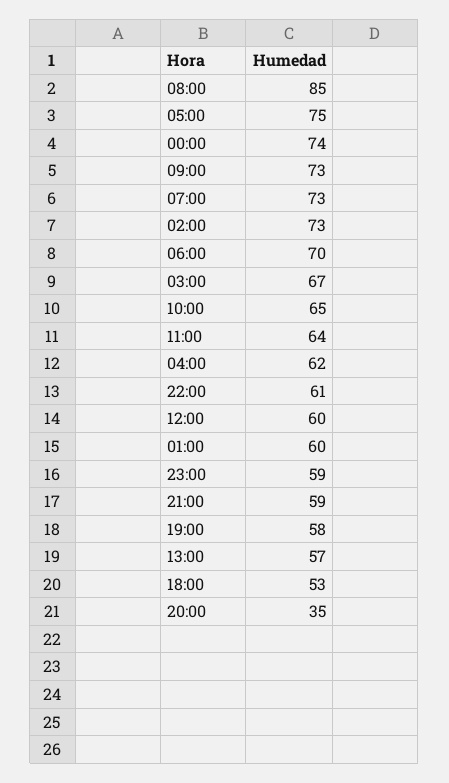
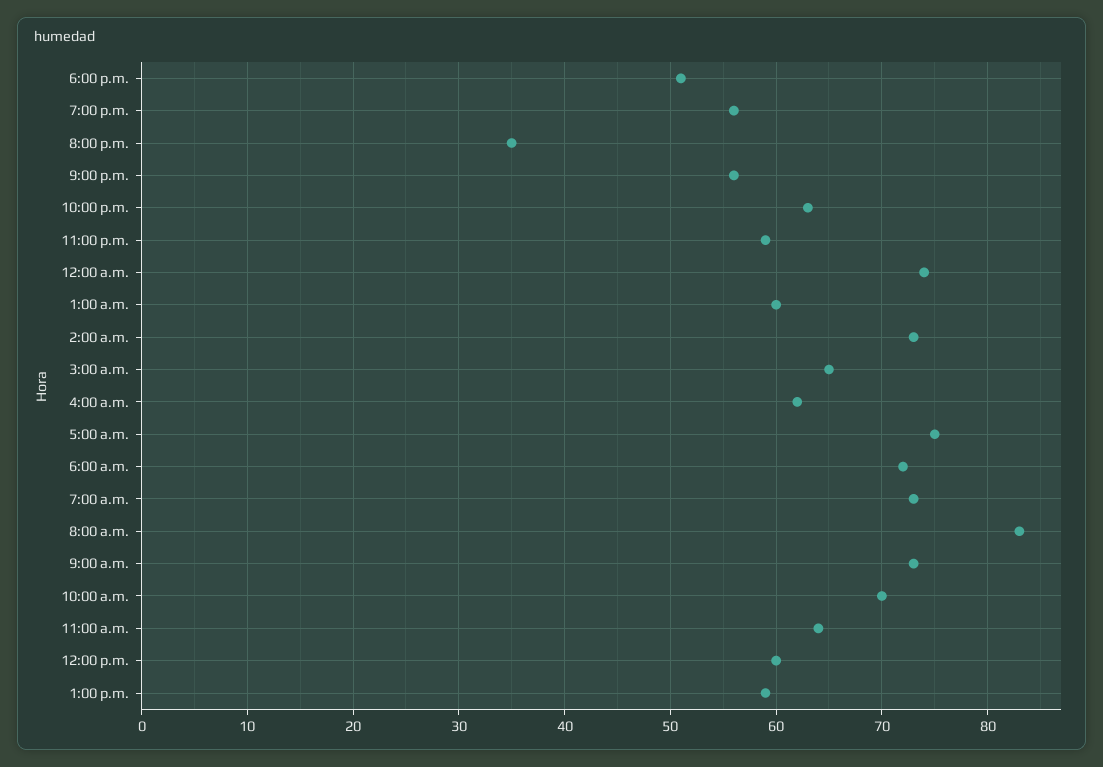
08:00: 85 -> 83
06:00: 70 -> 72
03:00: 67 -> 65
10:00: 65 -> 70
22:00: 61 -> 63
21:00: 59 -> 56
19:00: 58 -> 56
13:00: 57 -> 59
18:00: 53 -> 51

